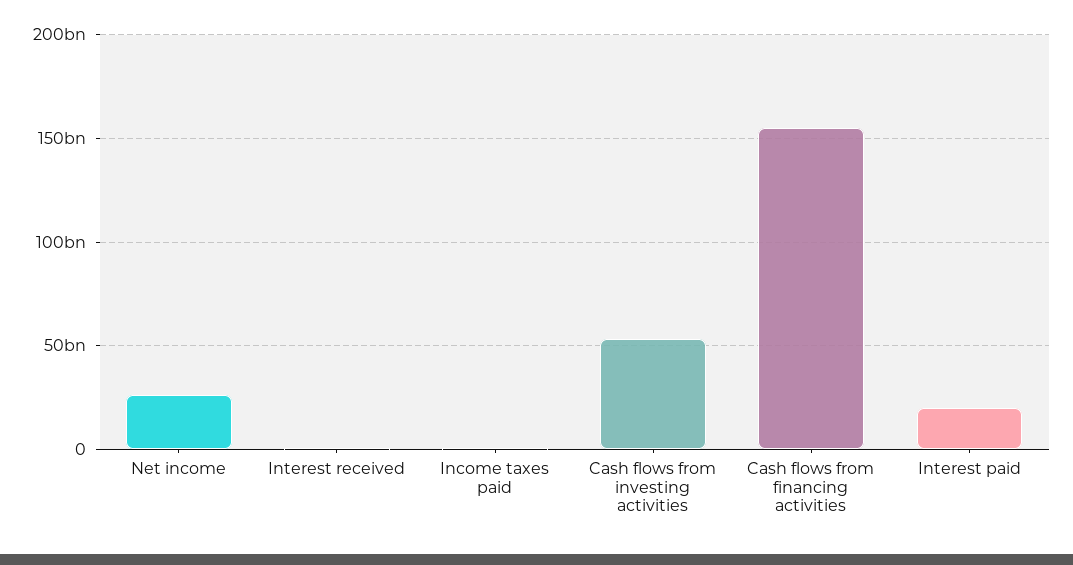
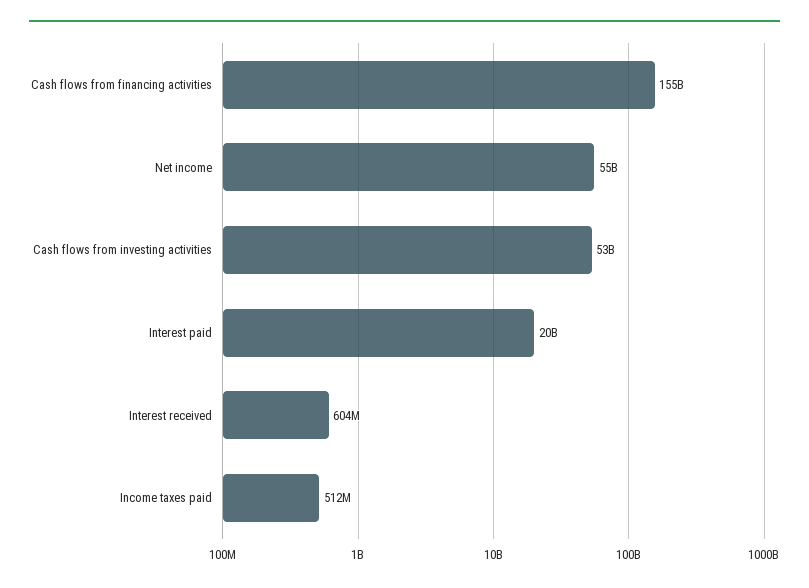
Net income: 25000000000 -> 55000000000

